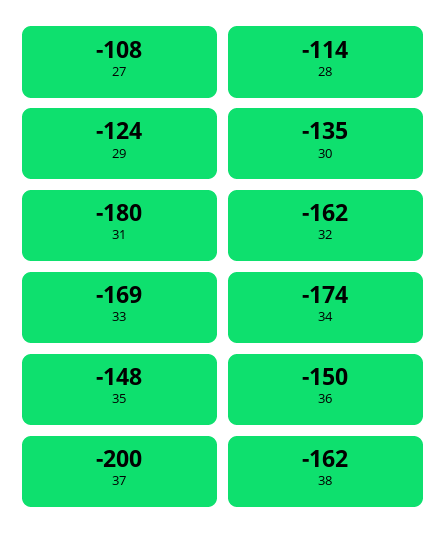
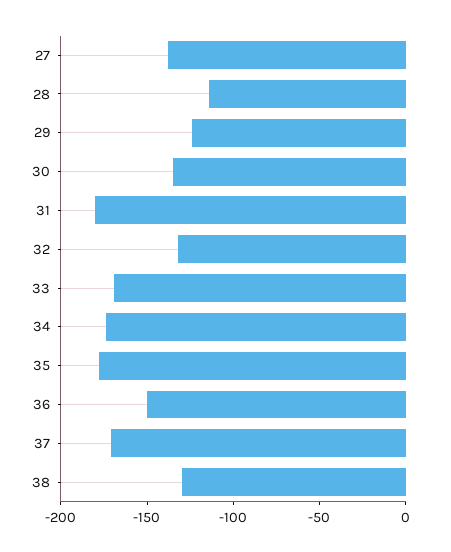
27: -108 -> -140
32: -162 -> -130
35: -148 -> -180
37: -200 -> -170
38: -162 -> -130

